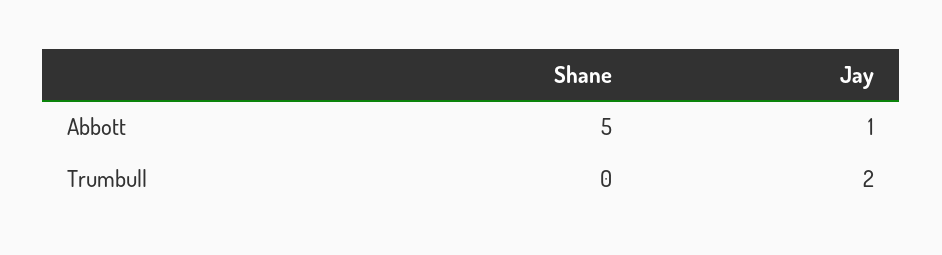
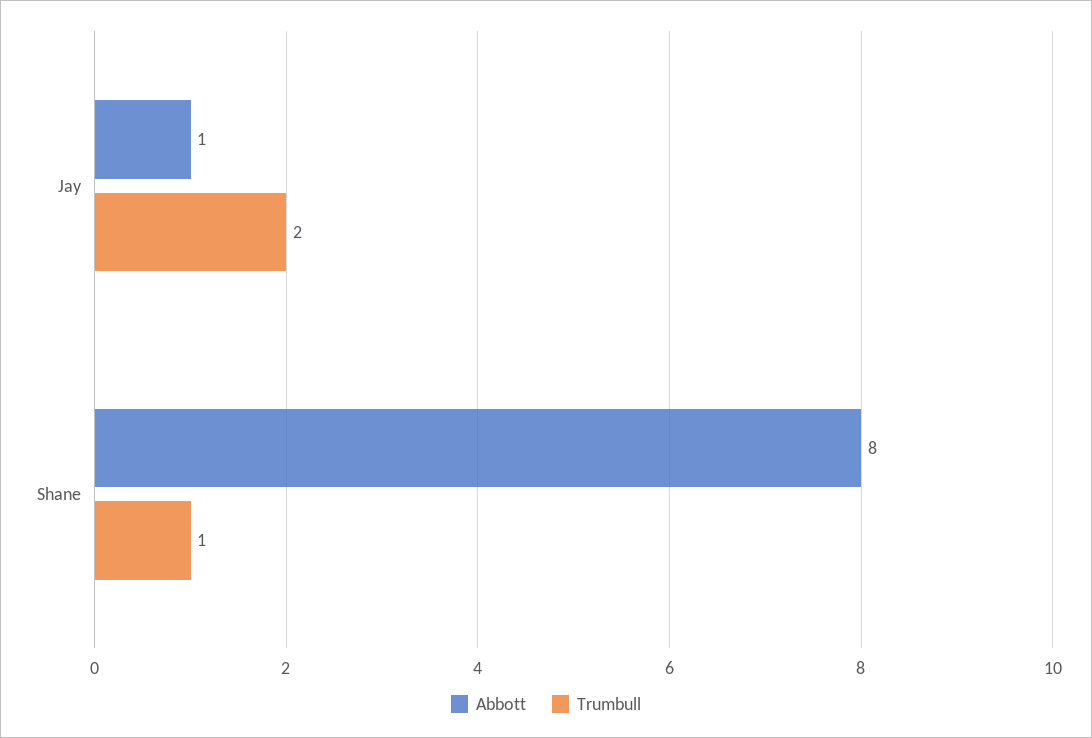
Abbott, Shane: 5 -> 8
Trumbull, Shane: 0 -> 1

